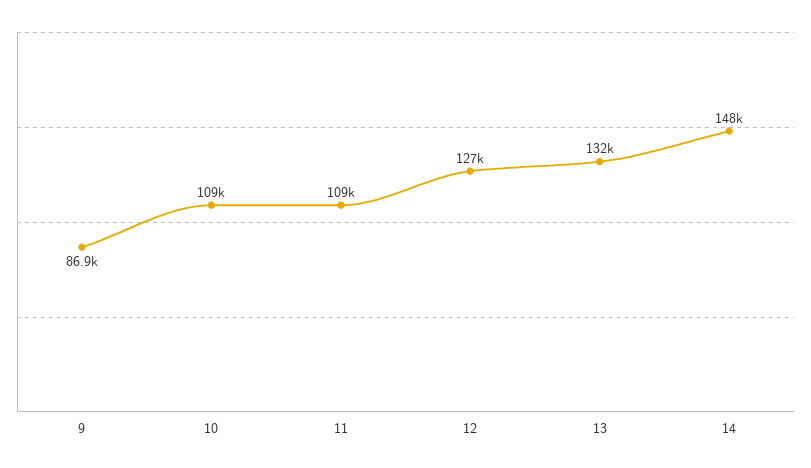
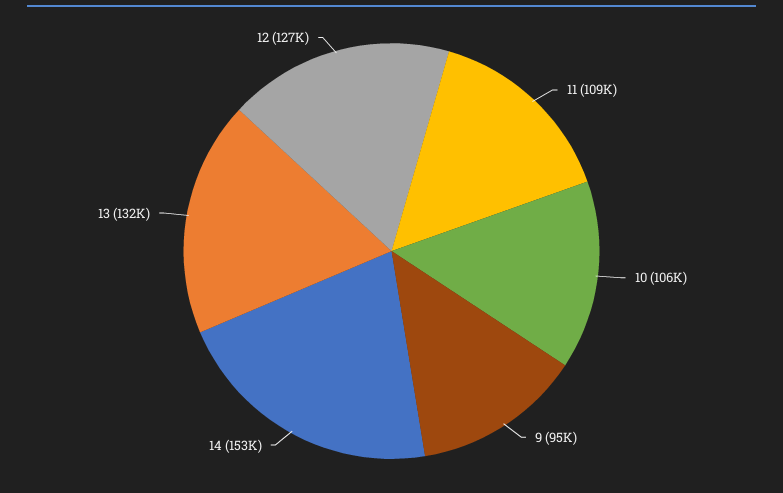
9: 86900 -> 95000
10: 109000 -> 106000
14: 148000 -> 153000

